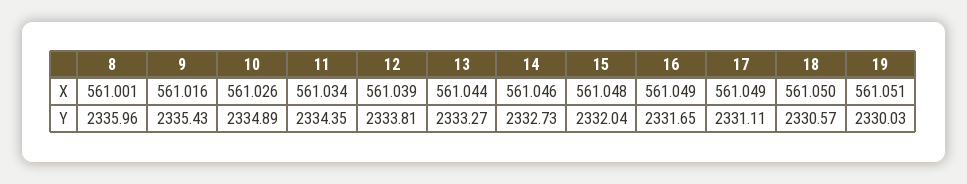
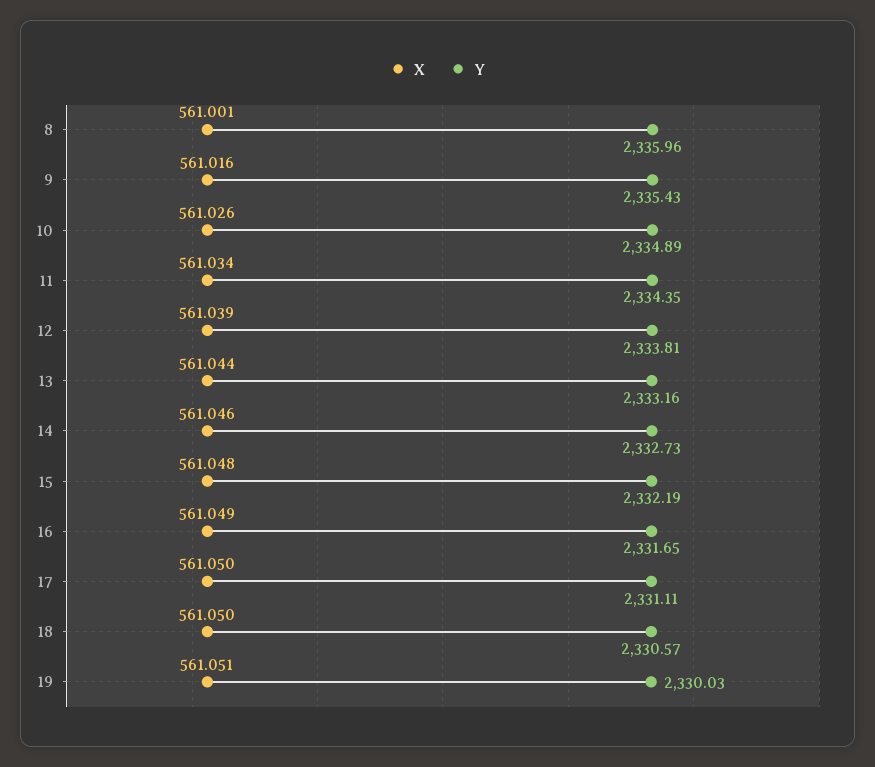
X, 17: 561.049 -> 561.05
Y, 13: 2333.27 -> 2333.16
Y, 15: 2332.04 -> 2332.19

